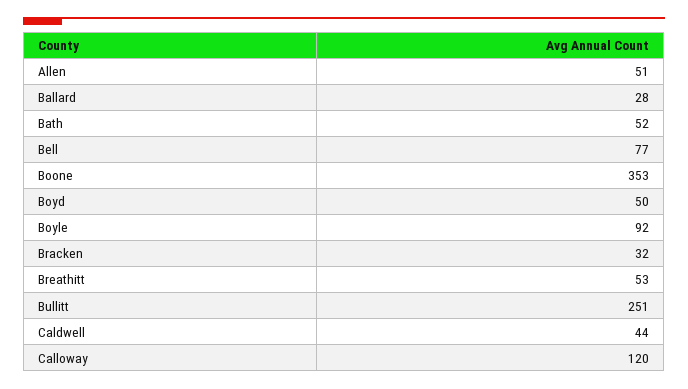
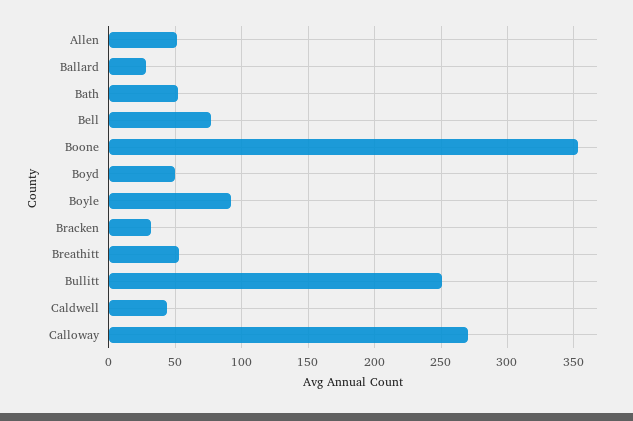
Calloway: 120 -> 270

